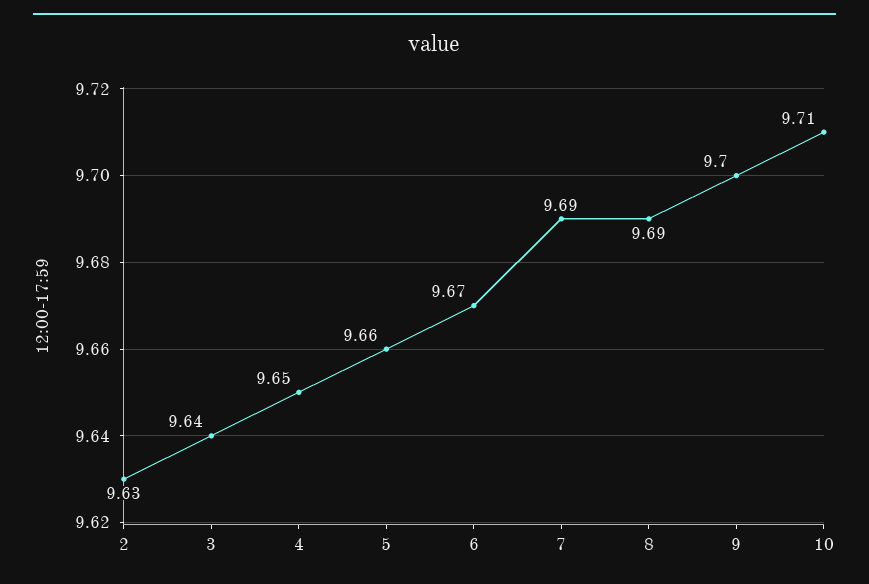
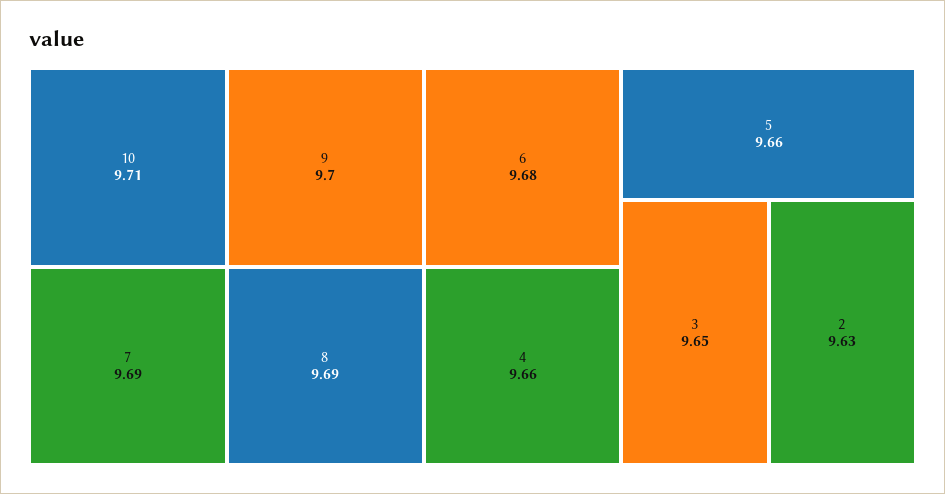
3: 9.64 -> 9.65
4: 9.65 -> 9.66
6: 9.67 -> 9.68

